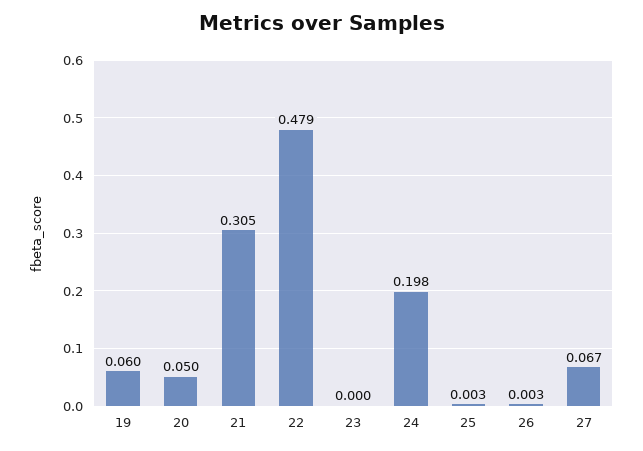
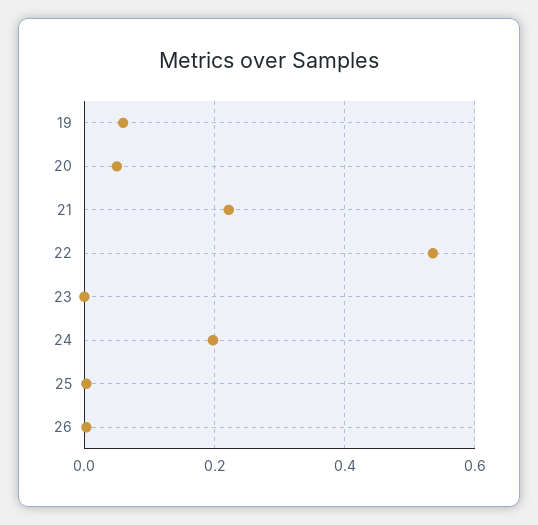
21: 0.305 -> 0.22
22: 0.479 -> 0.54
27: 0.067 -> none

